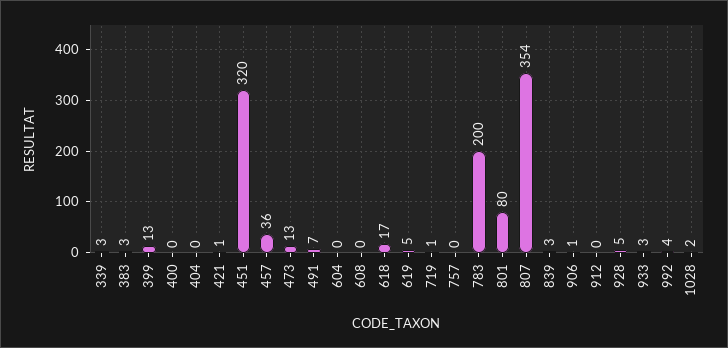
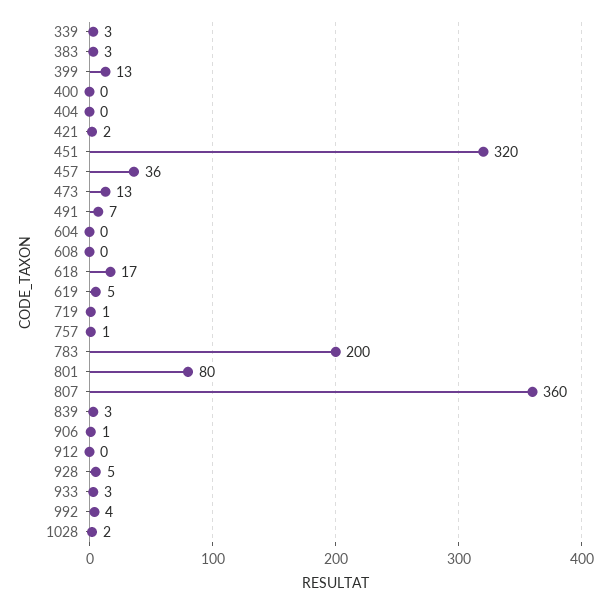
421: 1 -> 2
757: 0 -> 1
807: 354 -> 360

